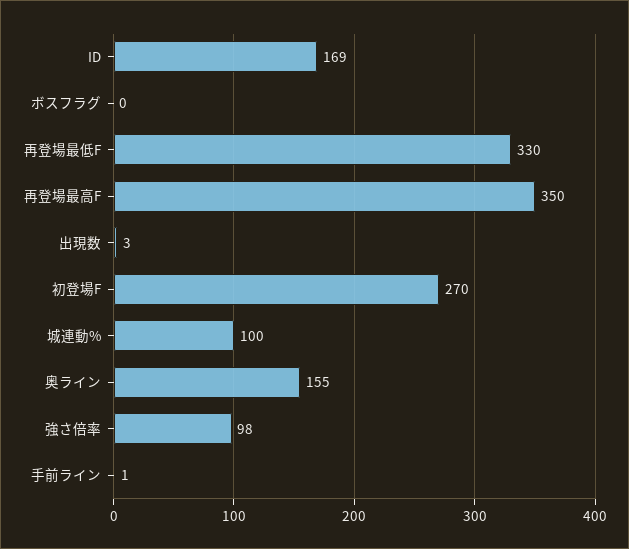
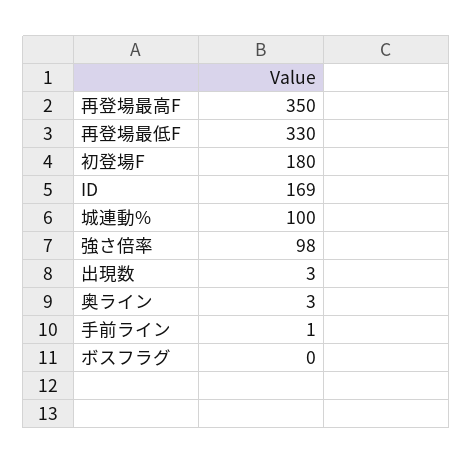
初登場F: 270 -> 180
奥ライン: 155 -> 3

